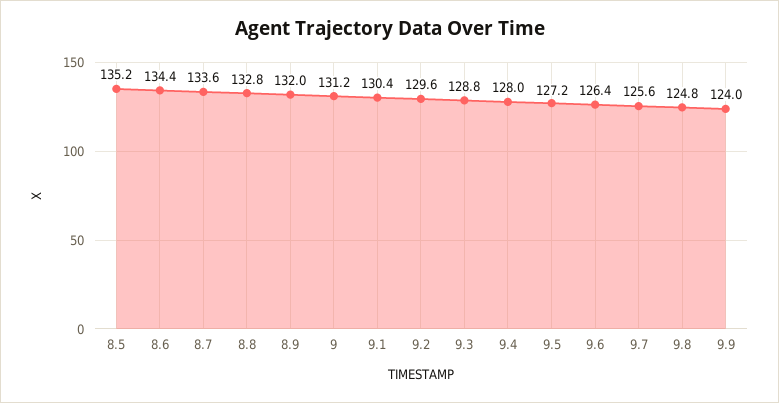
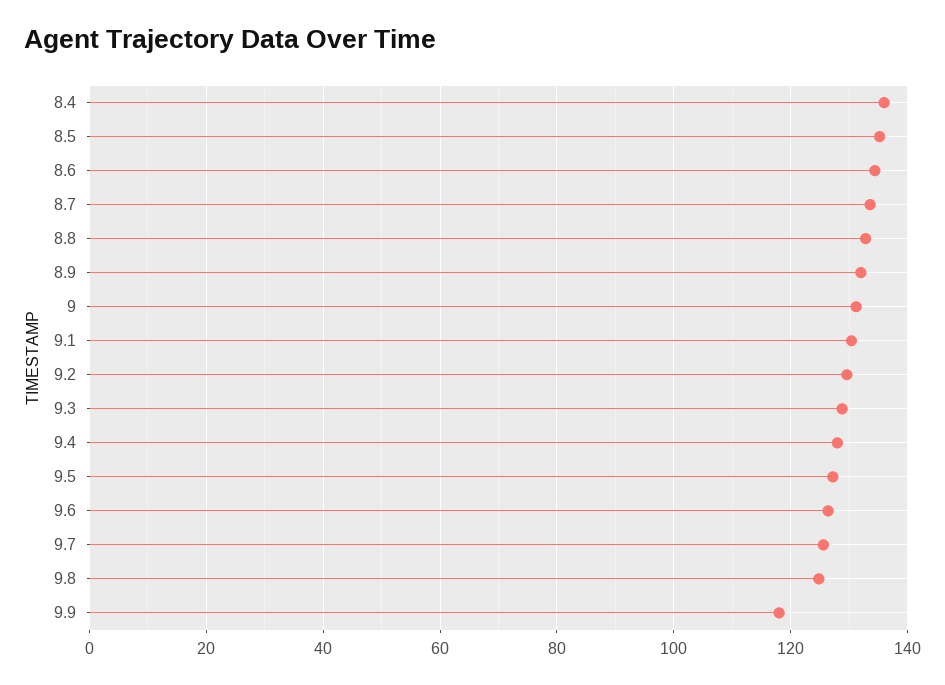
9.9: 124 -> 118
8.4: none -> 136

